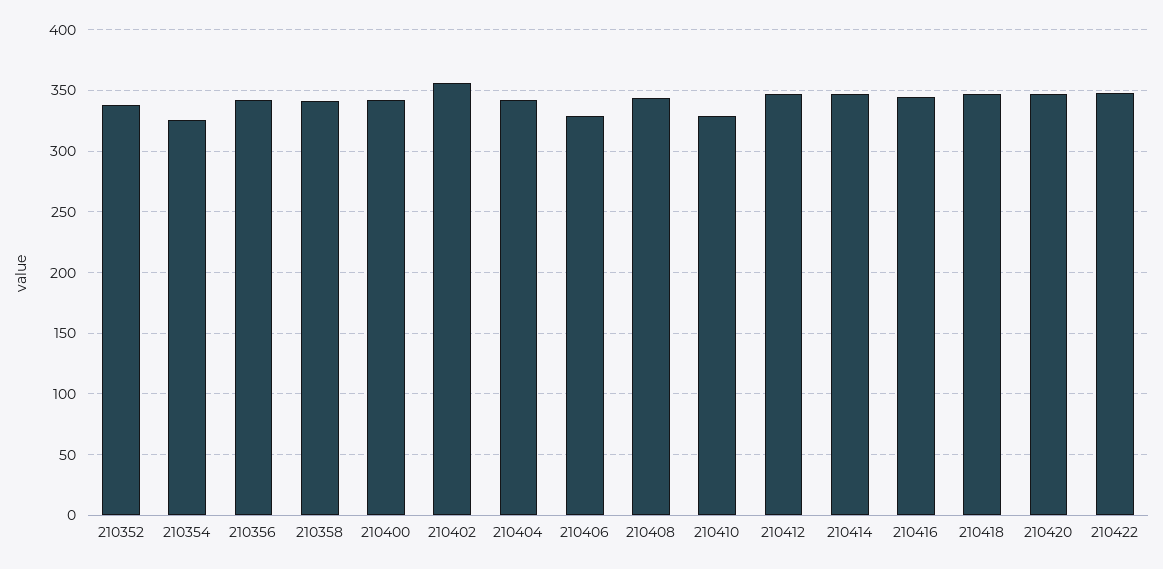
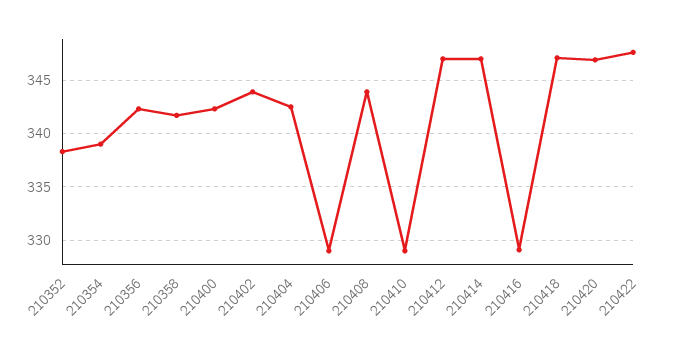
210354: 325 -> 339
210402: 355 -> 344
210416: 345 -> 329

